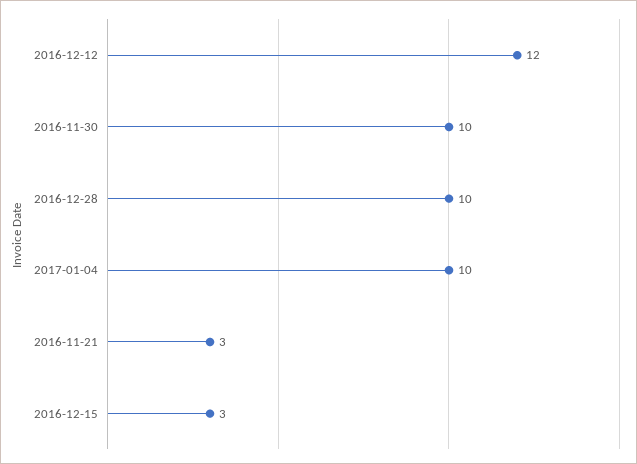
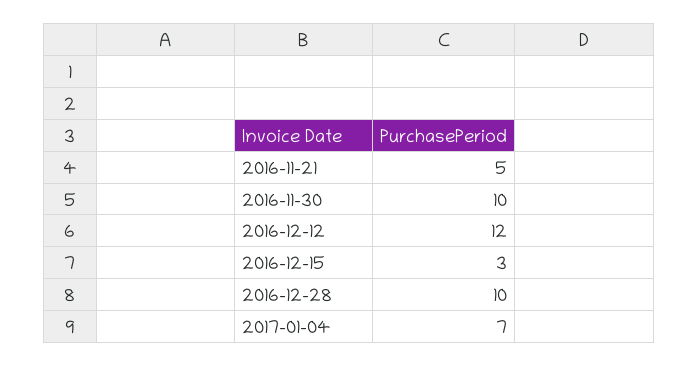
2017-01-04: 10 -> 7
2016-11-21: 3 -> 5

